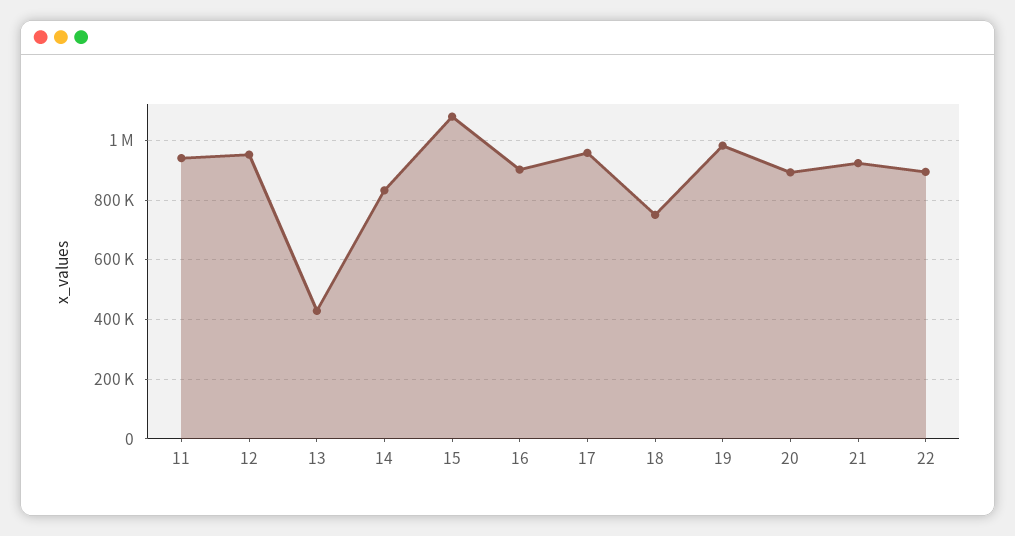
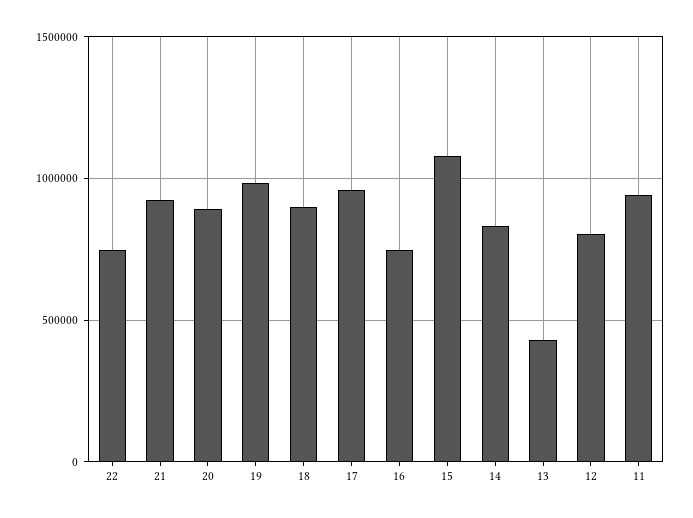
12: 950000 -> 800000
16: 900000 -> 750000
18: 750000 -> 900000
22: 900000 -> 750000

